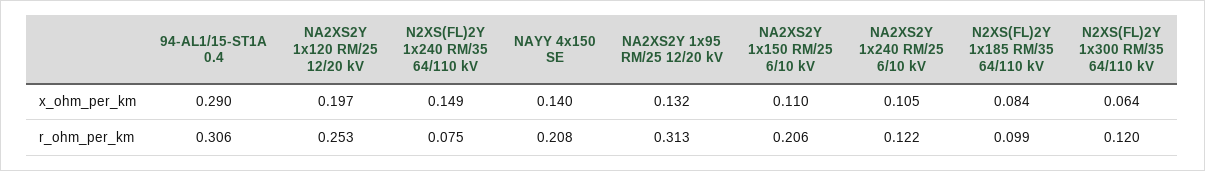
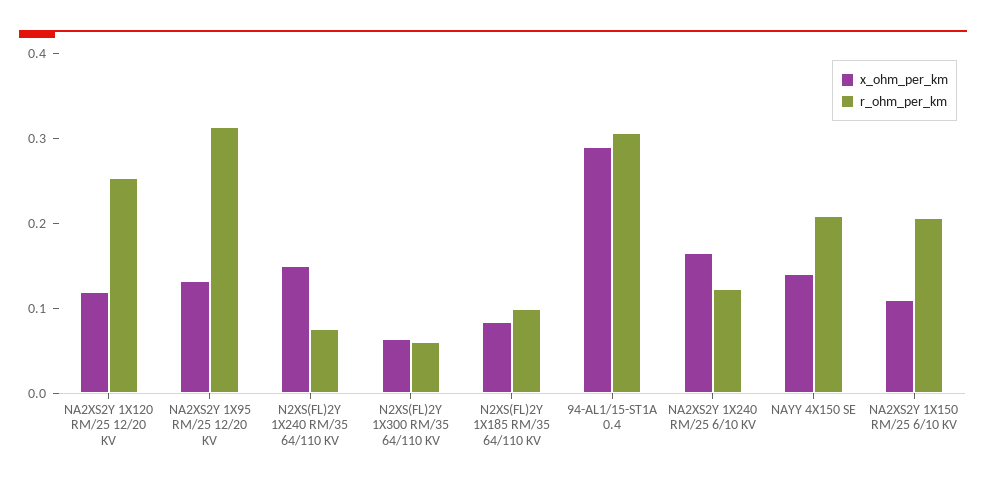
x_ohm_per_km, NA2XS2Y 1x120 RM/25 12/20 kV: 0.197 -> 0.12
x_ohm_per_km, NA2XS2Y 1x240 RM/25 6/10 kV: 0.105 -> 0.16
r_ohm_per_km, N2XS(FL)2Y 1x300 RM/35 64/110 kV: 0.12 -> 0.06

